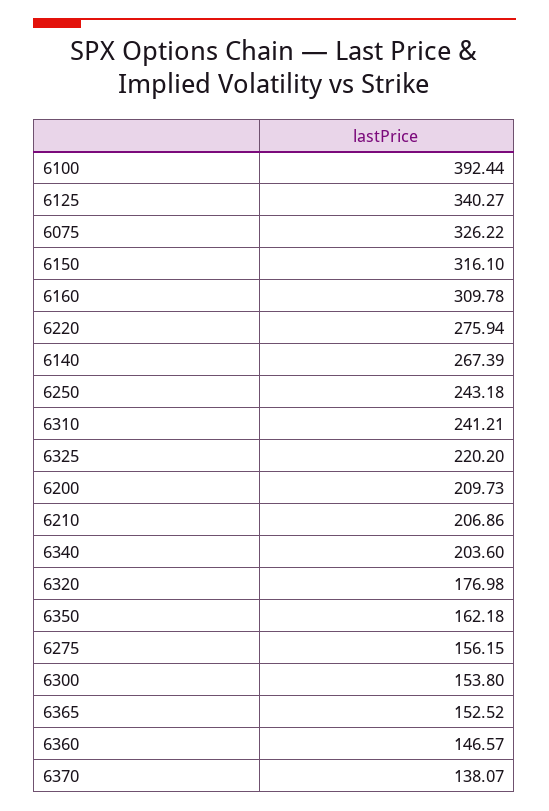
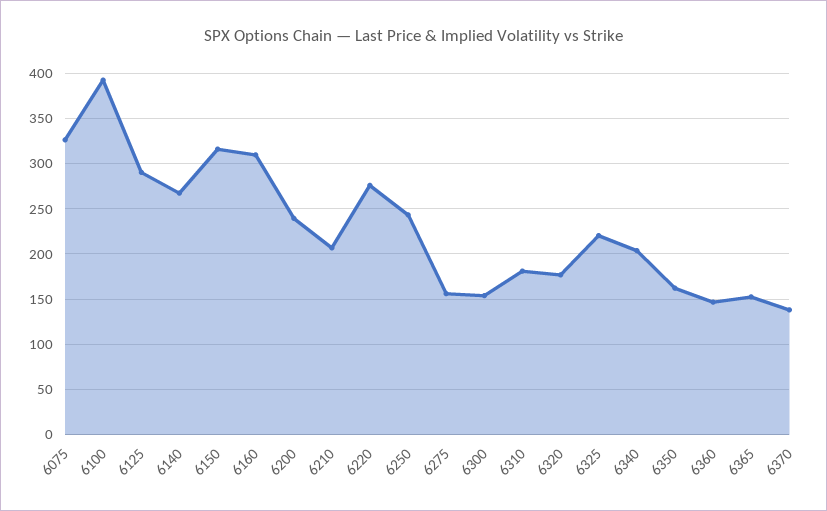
6125: 340.27 -> 290
6310: 241.21 -> 180
6200: 209.73 -> 240

